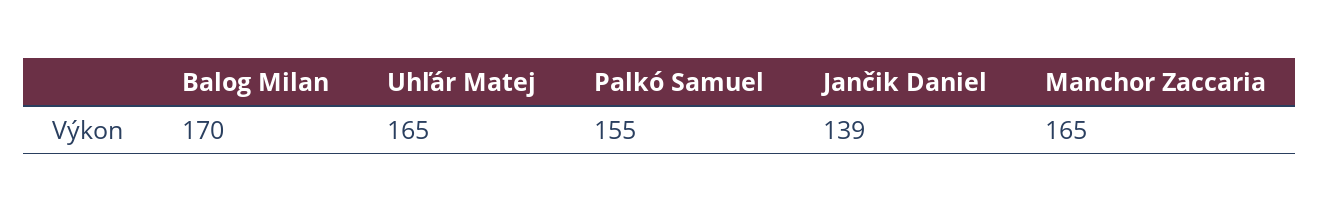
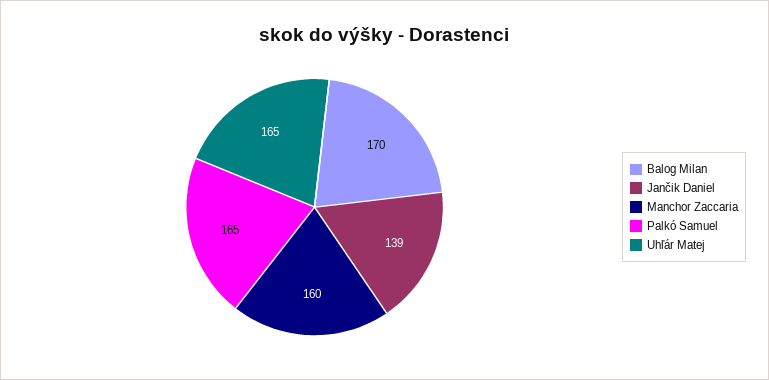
Palkó Samuel: 155 -> 165
Manchor Zaccaria: 165 -> 160

